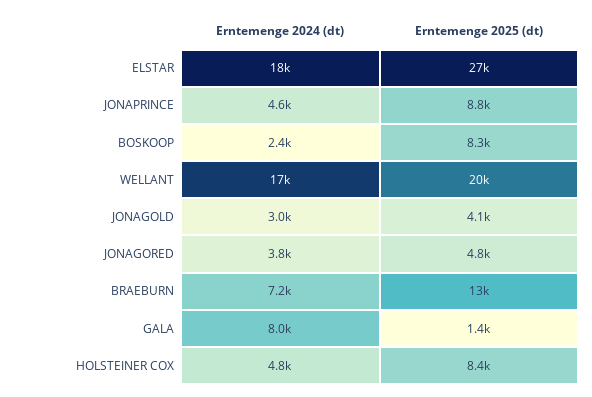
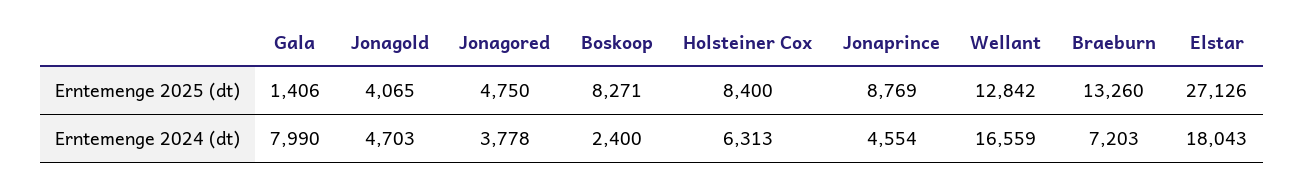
Erntemenge 2025 (dt), WELLANT: 20000 -> 12842
Erntemenge 2024 (dt), JONAGOLD: 3000 -> 4703
Erntemenge 2024 (dt), HOLSTEINER COX: 4800 -> 6313

